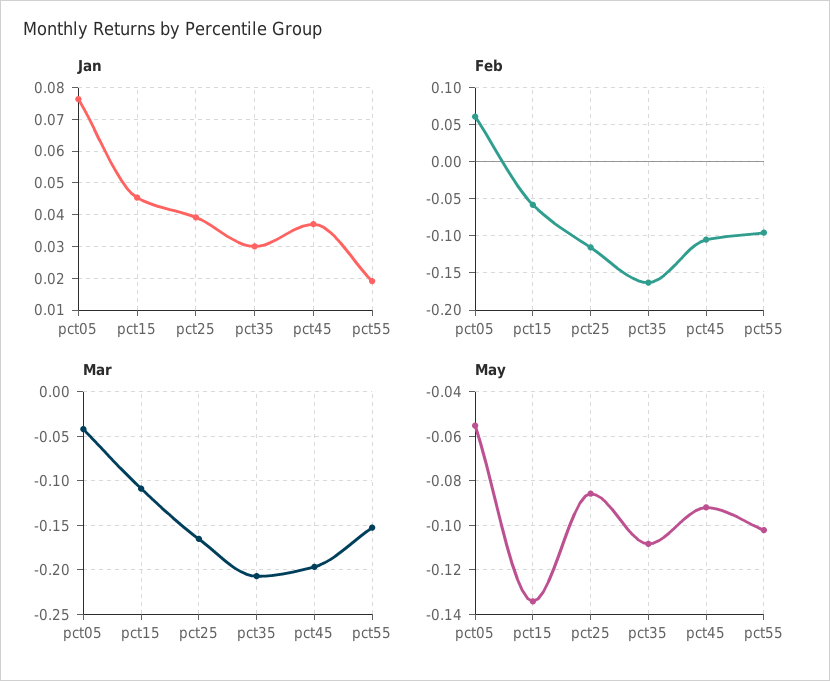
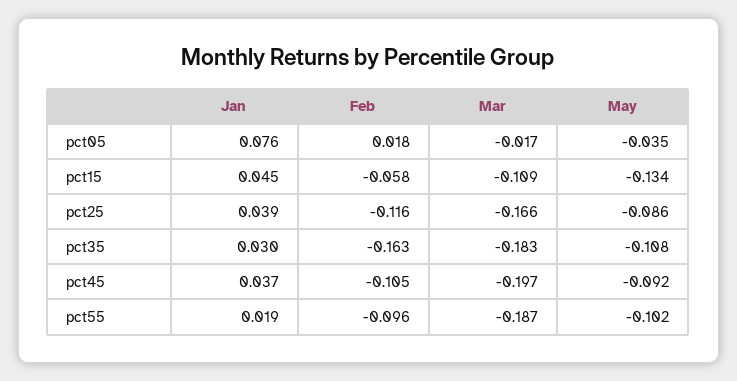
Feb, pct05: 0.06 -> 0.018
Mar, pct05: -0.04 -> -0.017
Mar, pct35: -0.21 -> -0.183
Mar, pct55: -0.15 -> -0.187
May, pct05: -0.055 -> -0.035

